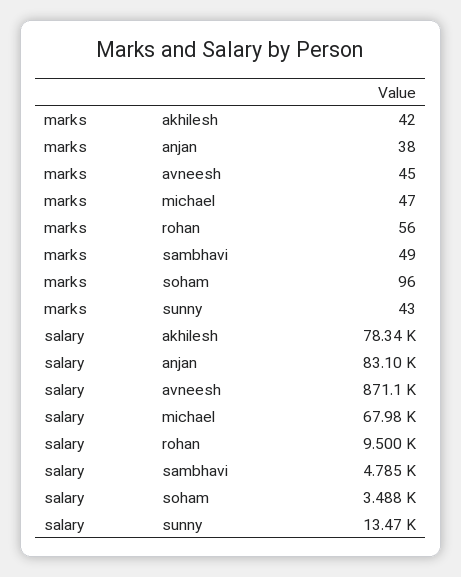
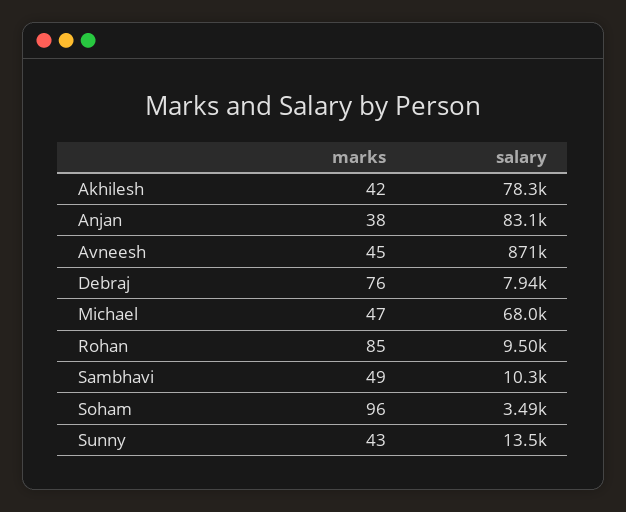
marks, rohan: 56 -> 85
salary, sambhavi: 4785 -> 10300
marks, Debraj: none -> 76
salary, Debraj: none -> 7940

